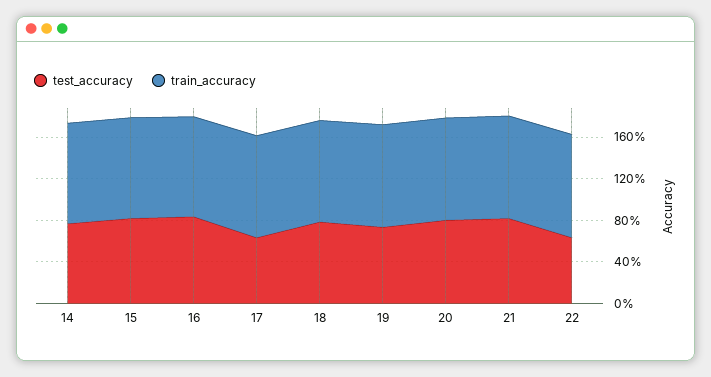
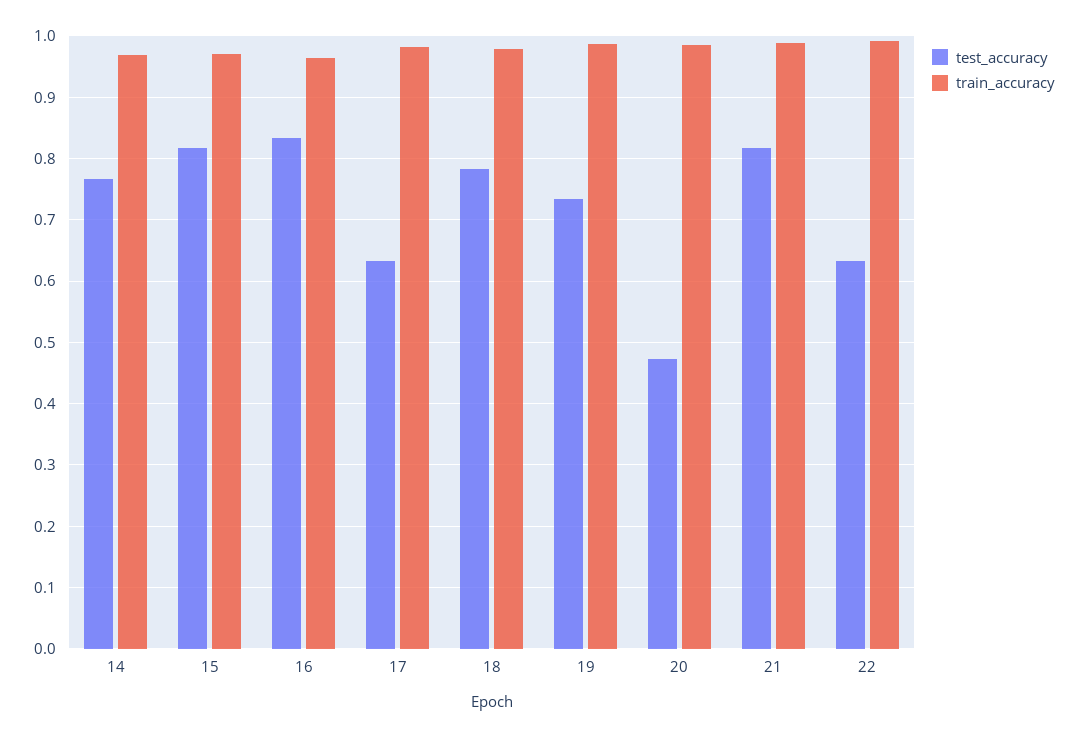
test_accuracy, 20: 0.8 -> 0.47

